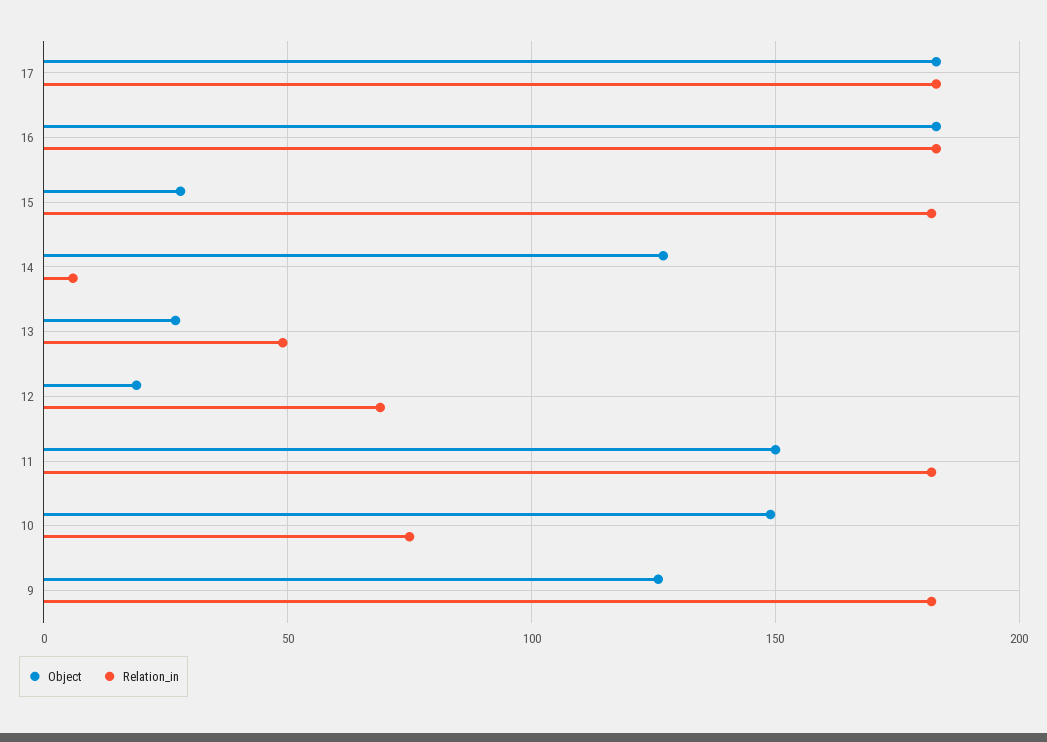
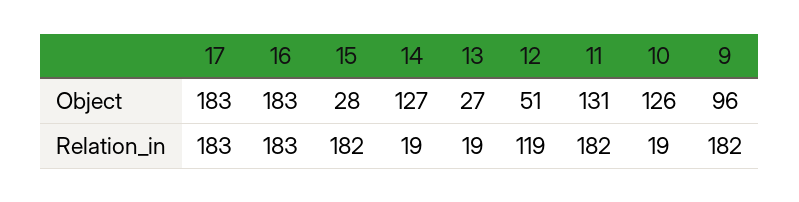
Relation_in, 14: 5 -> 19
Relation_in, 13: 50 -> 19
Object, 12: 20 -> 51
Relation_in, 12: 70 -> 119
Object, 11: 150 -> 131
Object, 10: 150 -> 126
Relation_in, 10: 75 -> 19
Object, 9: 125 -> 96

